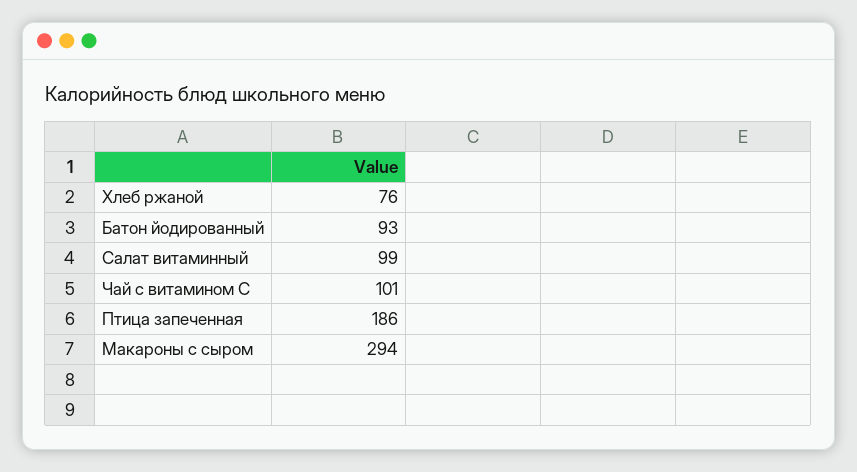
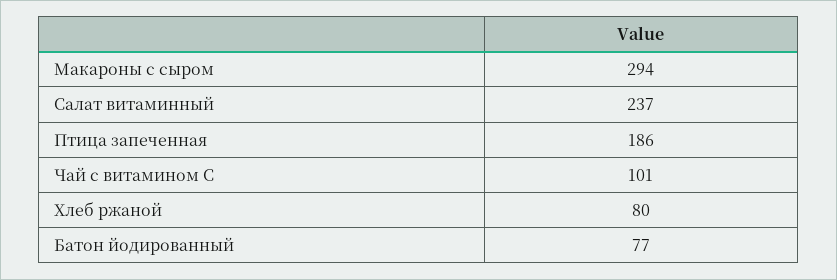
Хлеб ржаной: 76 -> 80
Батон йодированный: 93 -> 77
Салат витаминный: 99 -> 237

